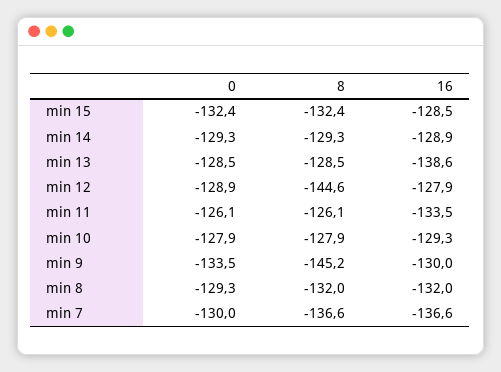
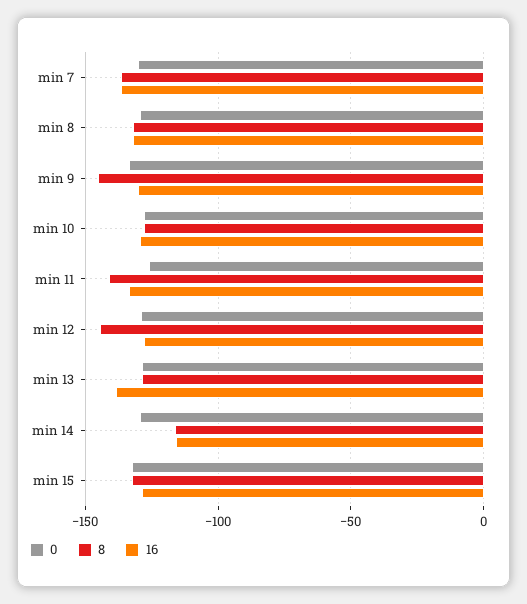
8, min 14: -129.3 -> -115
16, min 14: -128.9 -> -115
8, min 11: -126.1 -> -140

